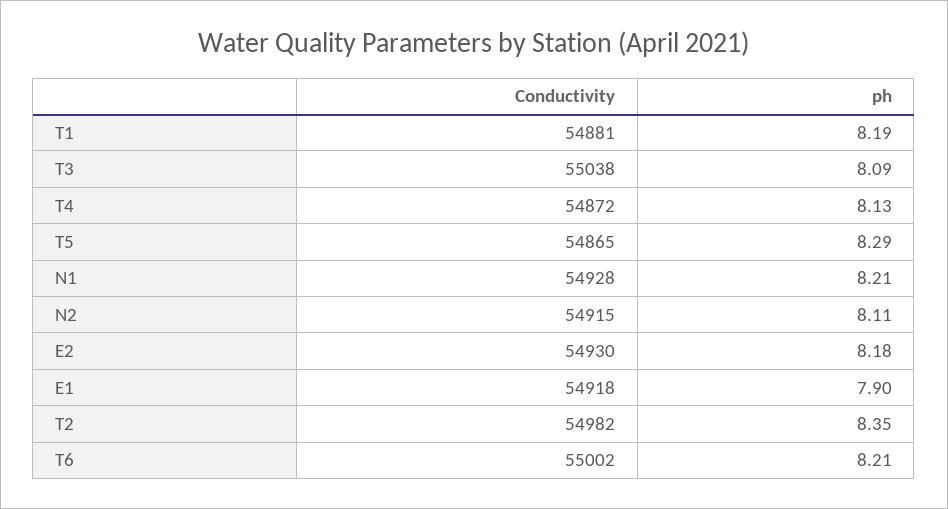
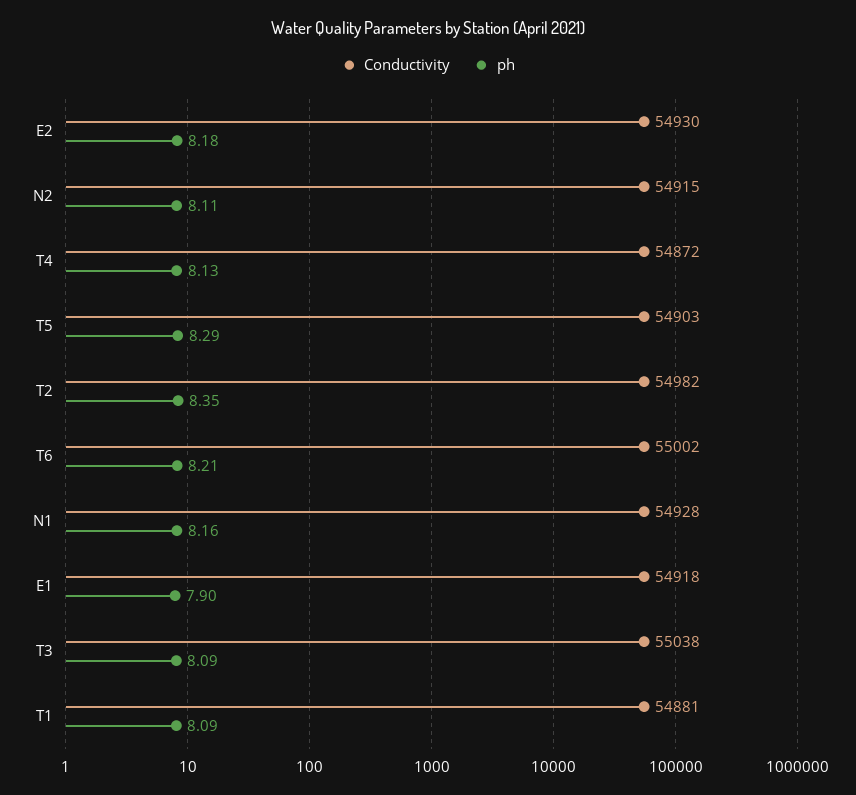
ph, T1: 8.19 -> 8.09
Conductivity, T5: 54865 -> 54903
ph, N1: 8.21 -> 8.16

